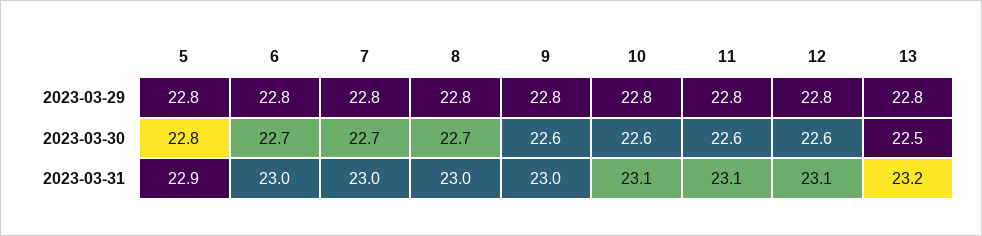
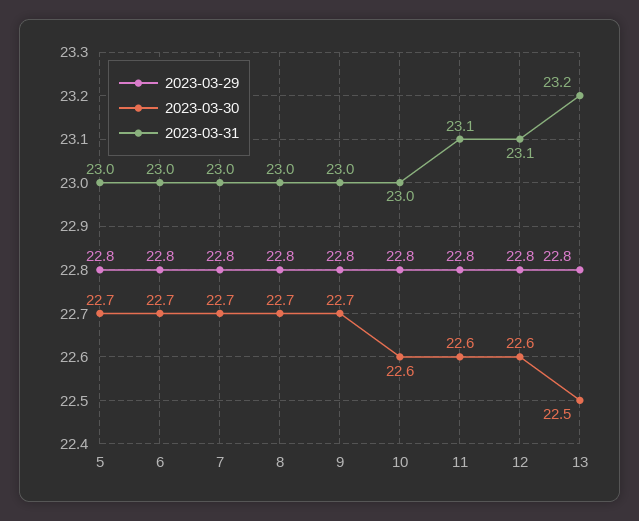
2023-03-30, 5: 22.8 -> 22.7
2023-03-30, 9: 22.6 -> 22.7
2023-03-31, 5: 22.9 -> 23
2023-03-31, 10: 23.1 -> 23

